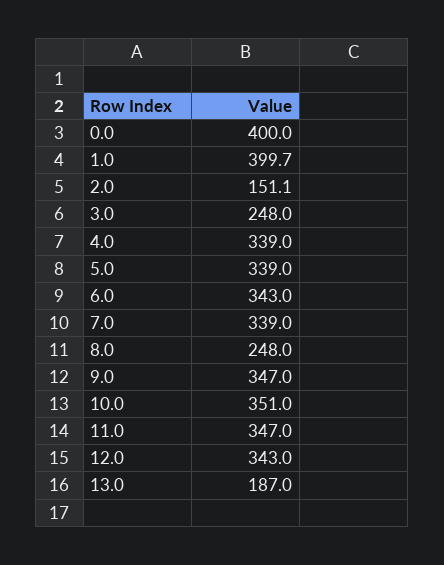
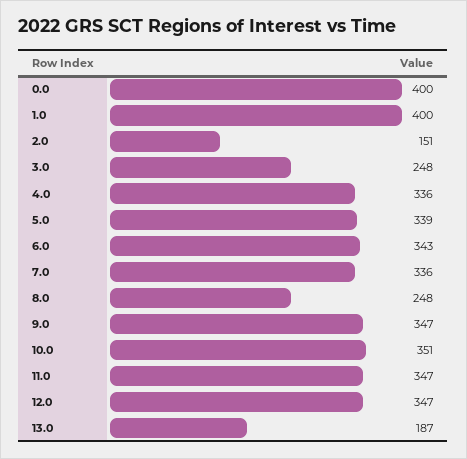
4.0: 339 -> 336
7.0: 339 -> 336
12.0: 343 -> 347

